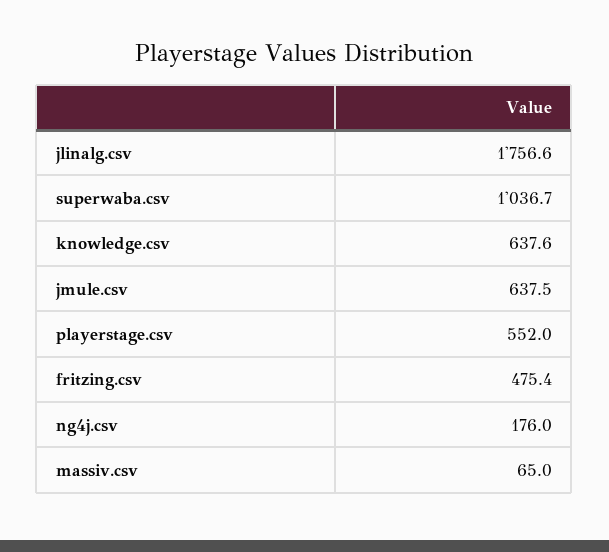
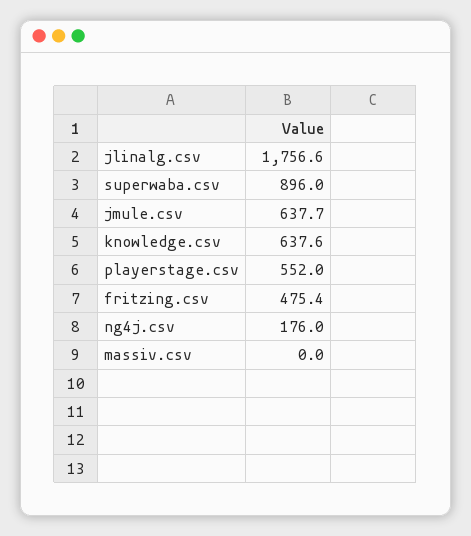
superwaba.csv: 1036.7 -> 896
jmule.csv: 637.5 -> 637.7
massiv.csv: 65 -> 0

